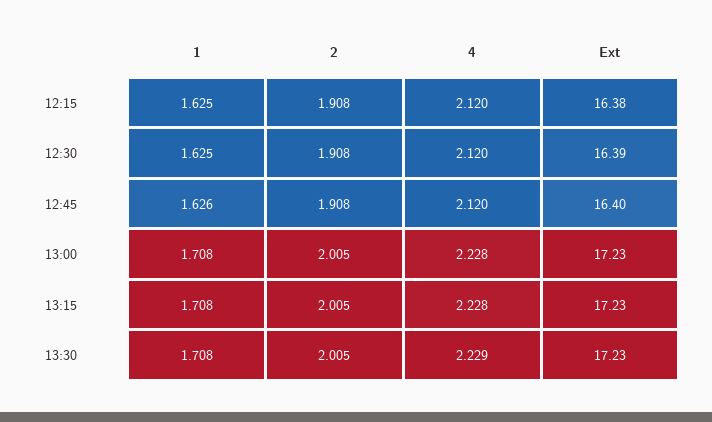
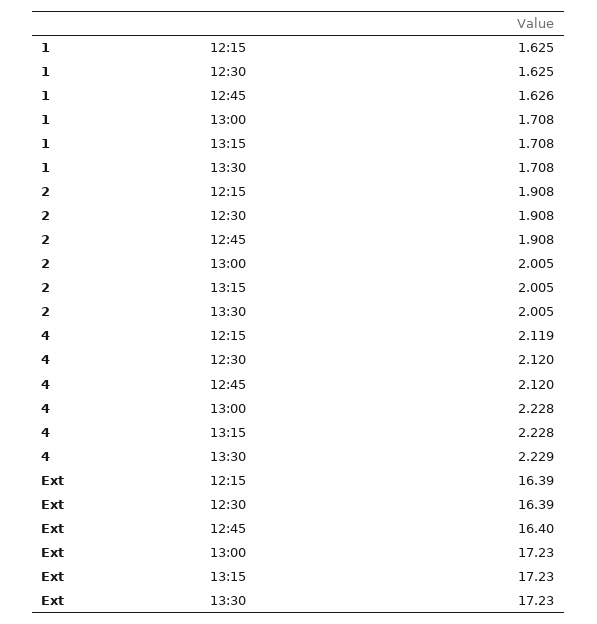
4, 12:15: 2.12 -> 2.119
Ext, 12:15: 16.38 -> 16.39

